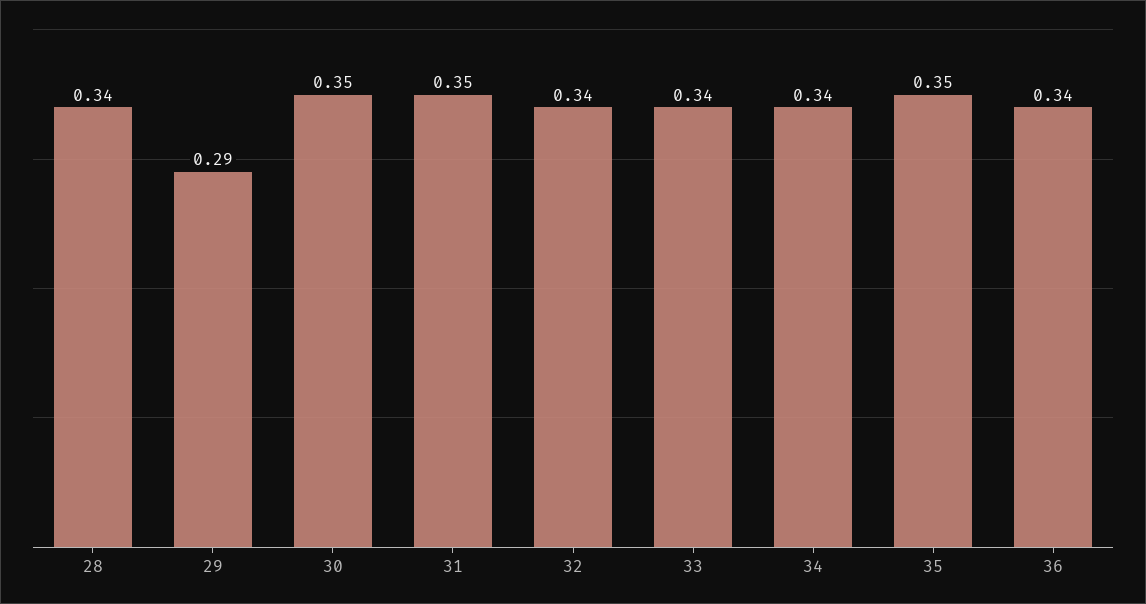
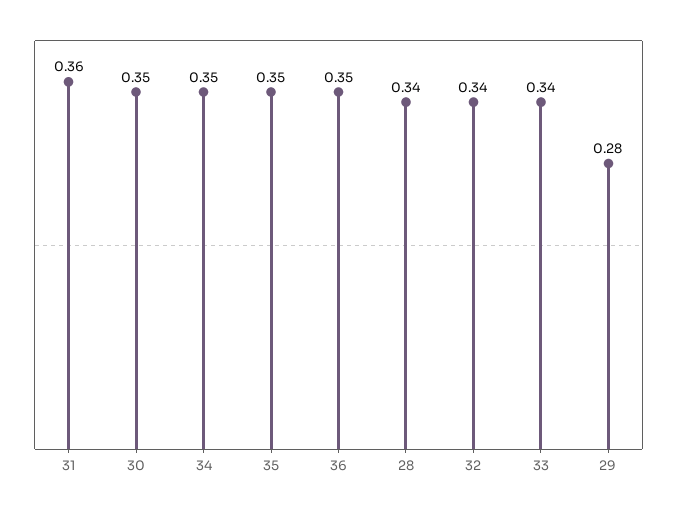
29: 0.29 -> 0.28
31: 0.35 -> 0.36
34: 0.34 -> 0.35
36: 0.34 -> 0.35

